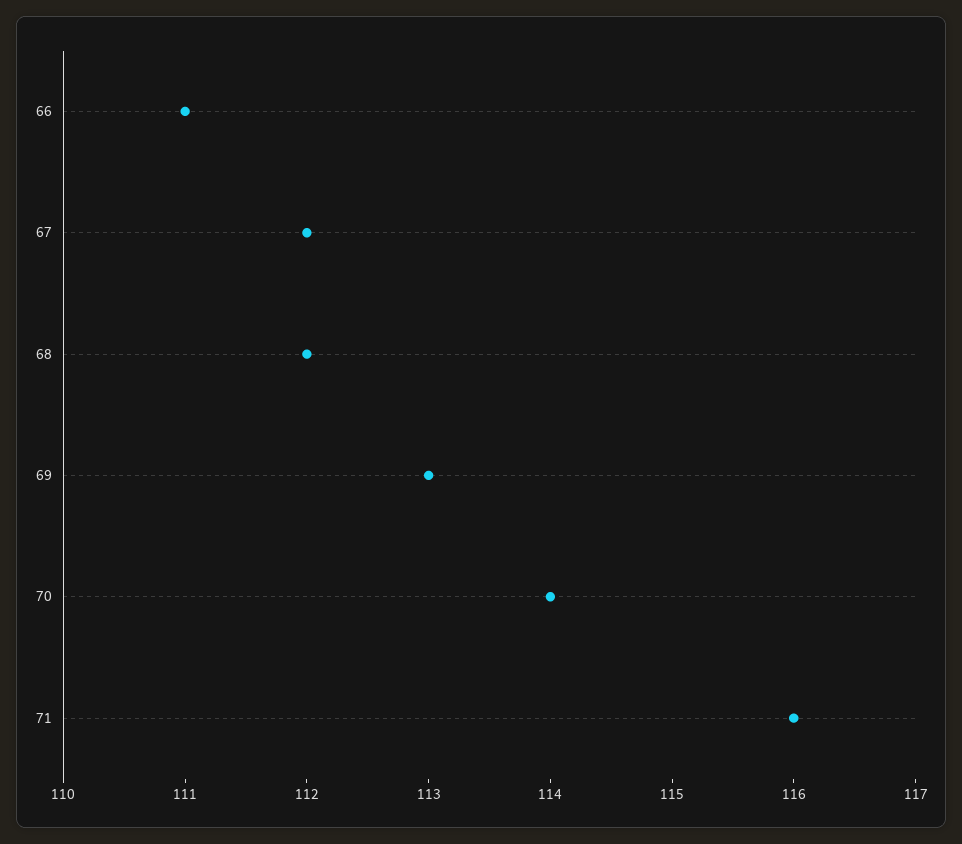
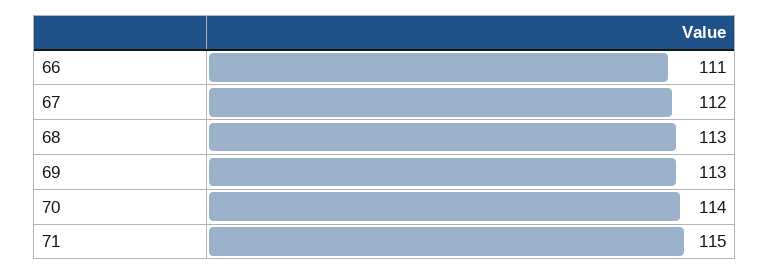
68: 112 -> 113
71: 116 -> 115

